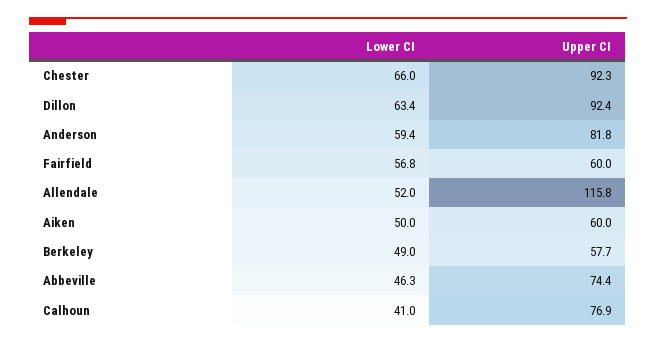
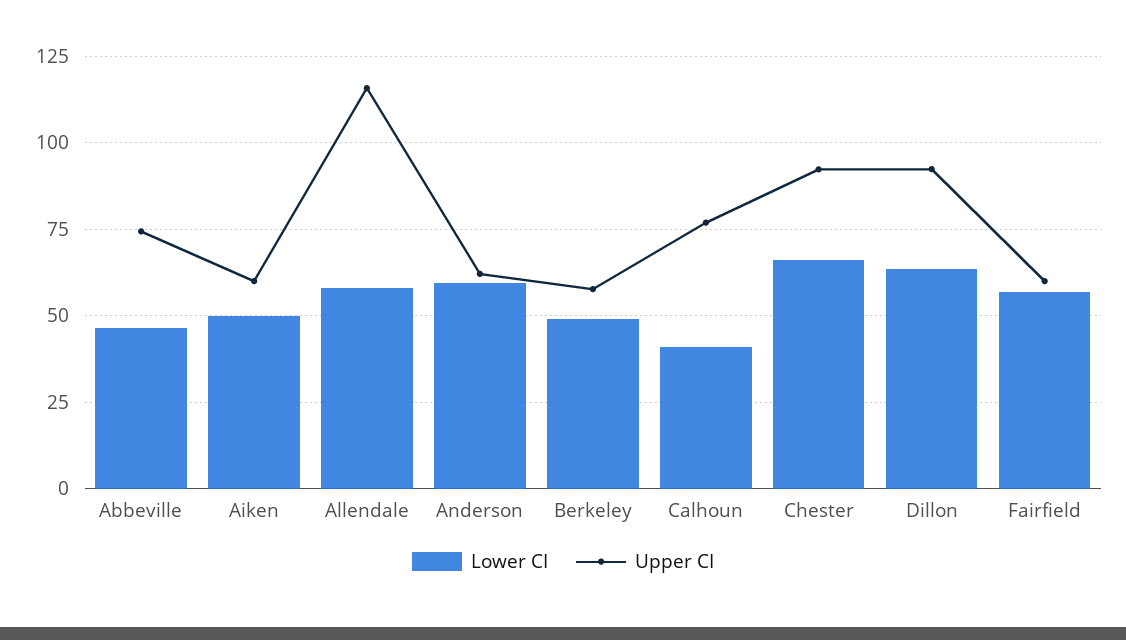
Upper CI, Anderson: 81.8 -> 62.5
Lower CI, Allendale: 52 -> 57.5

